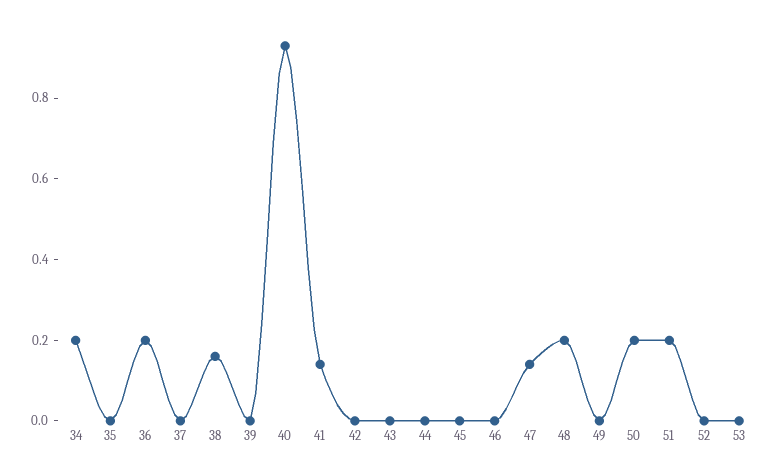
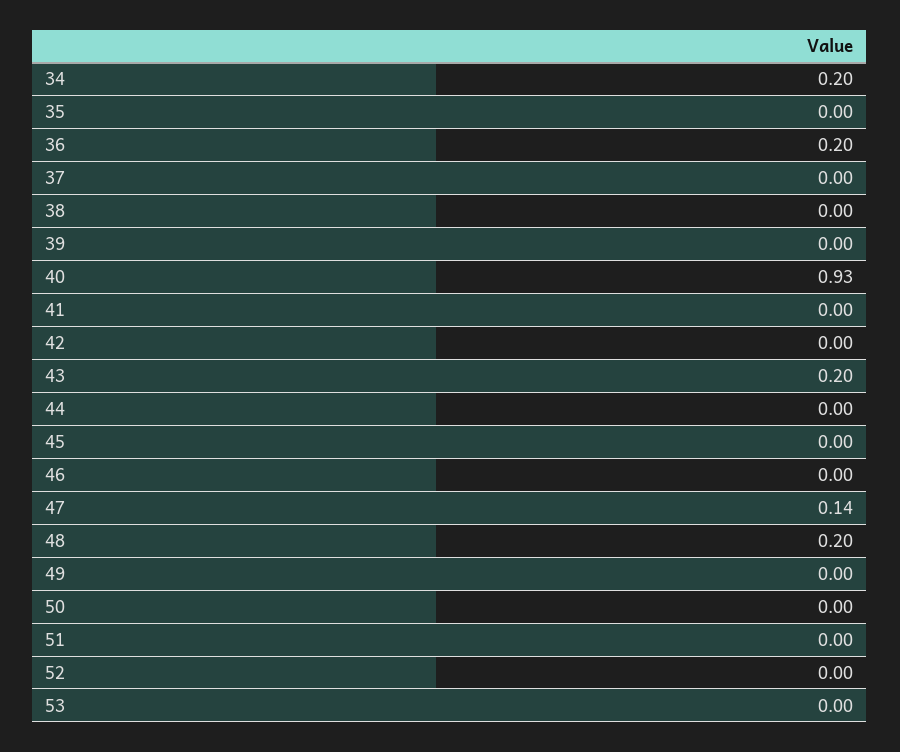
38: 0.15 -> 0
41: 0.15 -> 0
43: 0 -> 0.2
50: 0.2 -> 0
51: 0.2 -> 0

